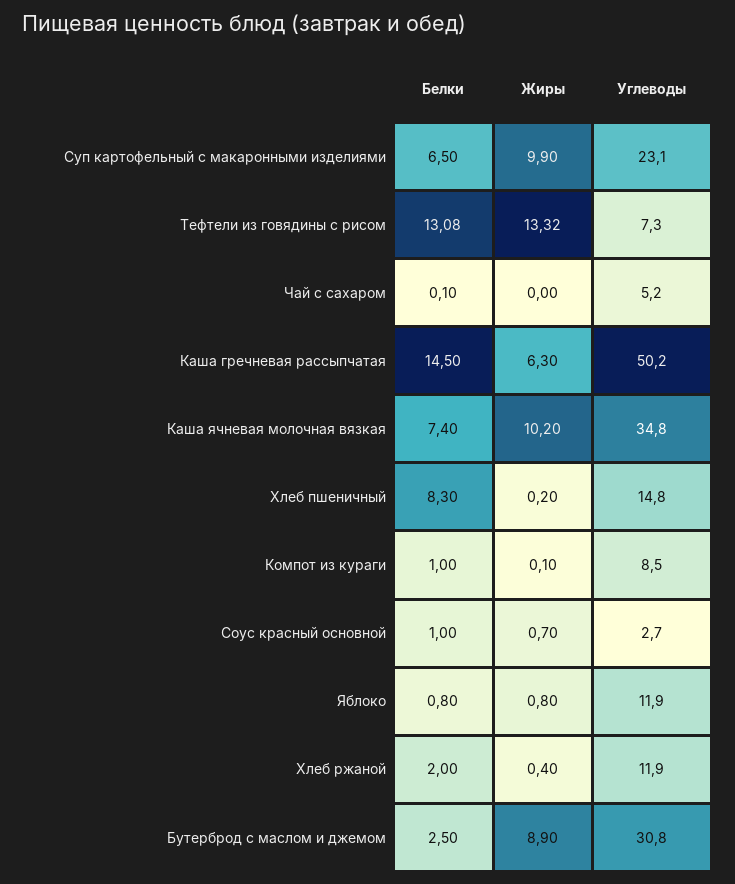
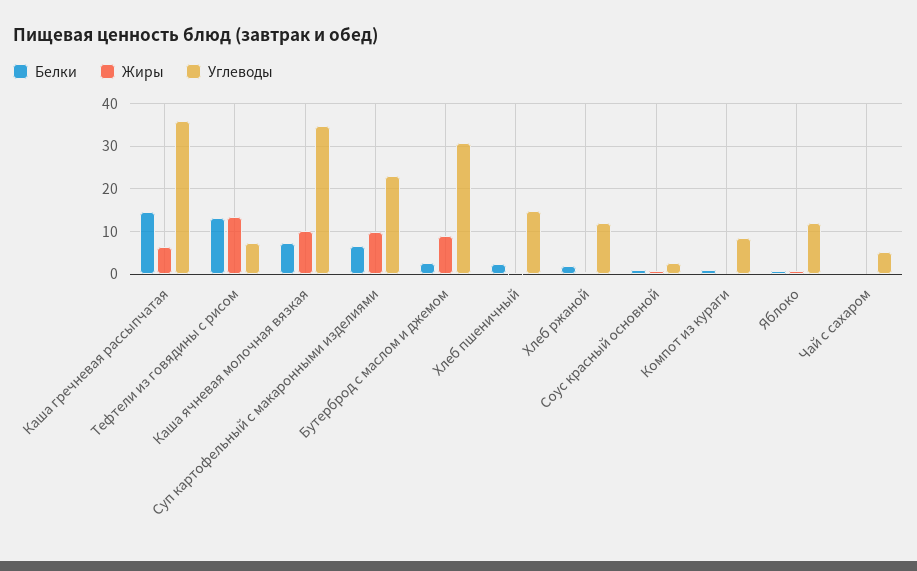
Углеводы, Каша гречневая рассыпчатая: 50.2 -> 36
Белки, Хлеб пшеничный: 8.3 -> 2

